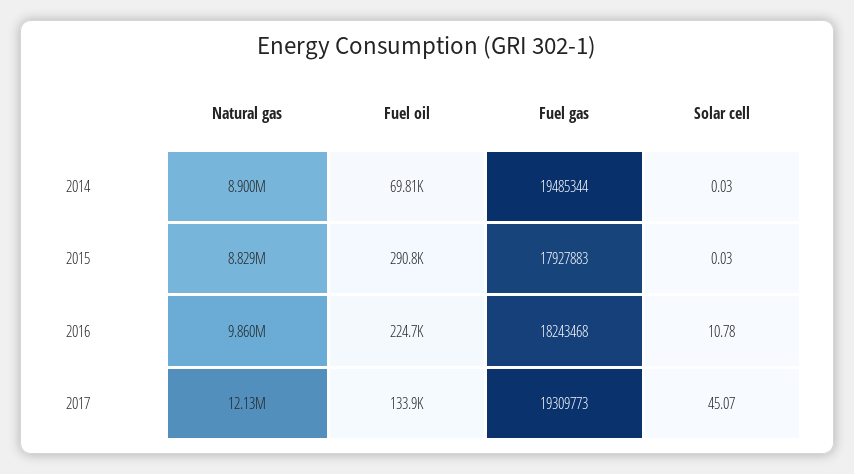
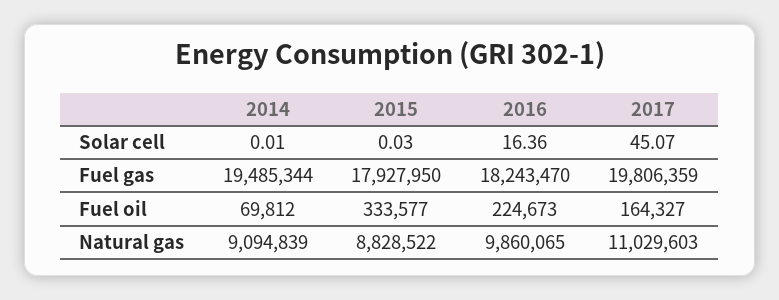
Natural gas, 2014: 8900000 -> 9094839
Solar cell, 2014: 0.03 -> 0.01
Fuel oil, 2015: 290800 -> 333577
Fuel gas, 2015: 17927883 -> 17927950
Fuel gas, 2016: 18243468 -> 18243470
Solar cell, 2016: 10.78 -> 16.36
Natural gas, 2017: 12130000 -> 11029603
Fuel oil, 2017: 133900 -> 164327
Fuel gas, 2017: 19309773 -> 19806359

